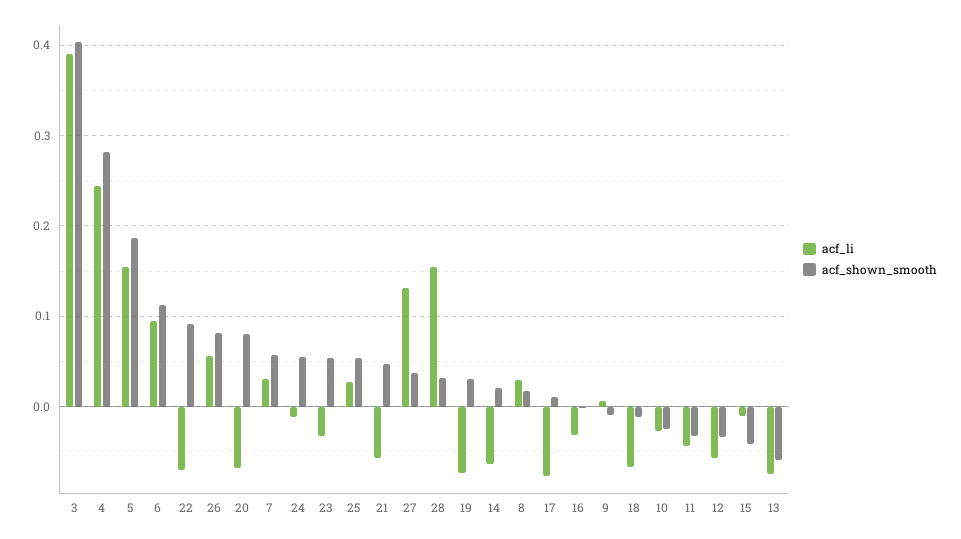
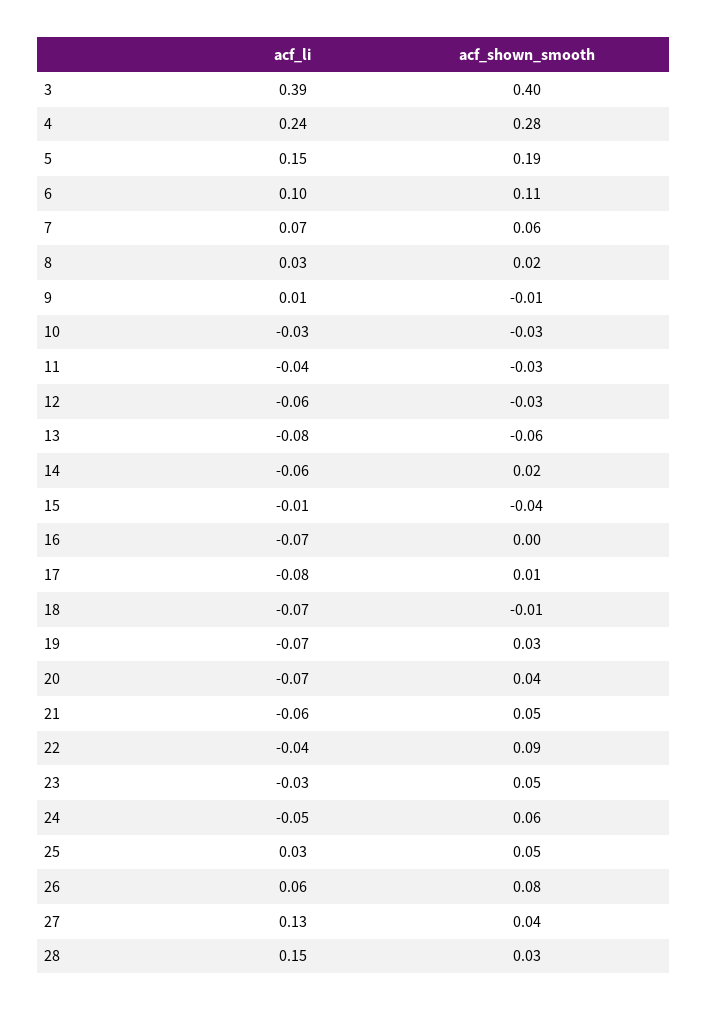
acf_li, 22: -0.07 -> -0.04
acf_shown_smooth, 20: 0.08 -> 0.04
acf_li, 7: 0.03 -> 0.07
acf_li, 24: -0.01 -> -0.05
acf_li, 16: -0.03 -> -0.07

